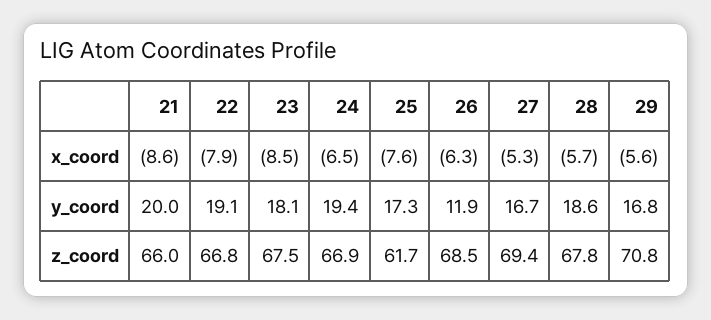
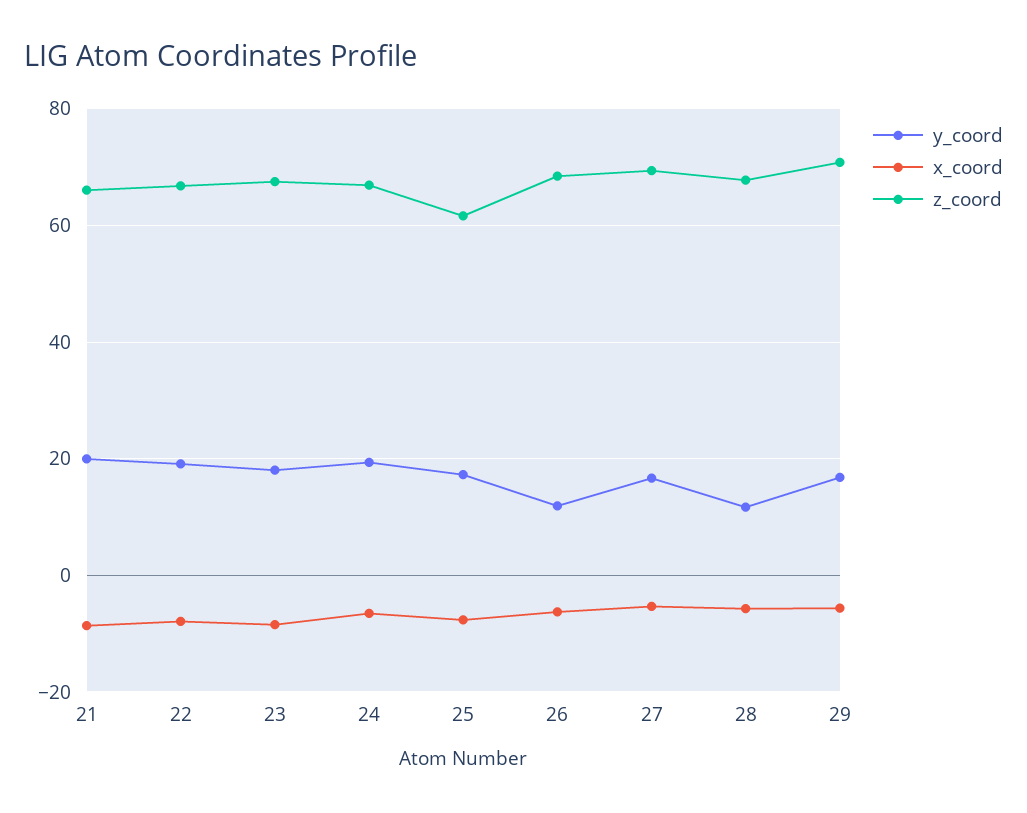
y_coord, 28: 18.6 -> 12

